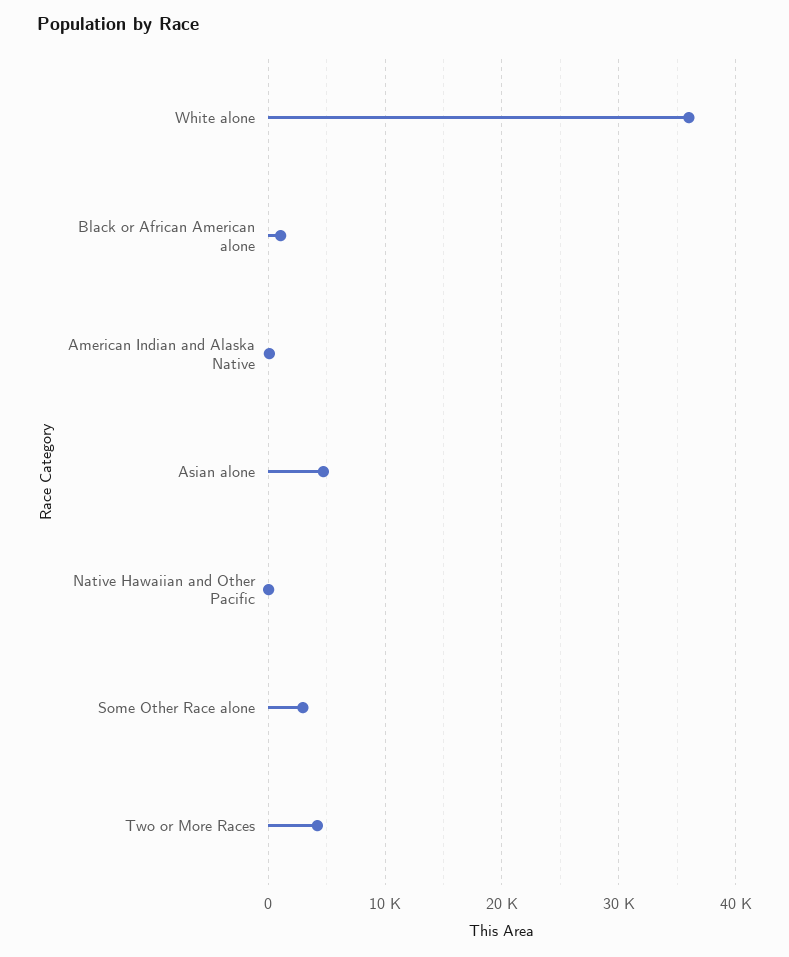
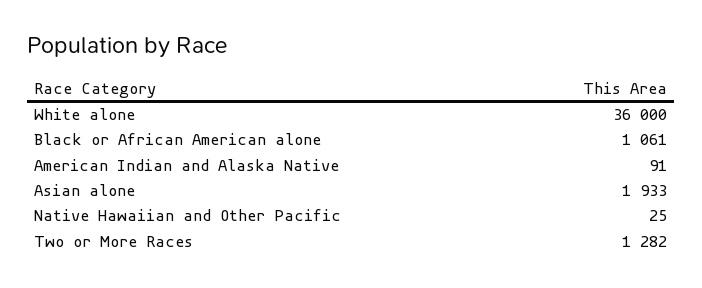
Asian alone: 5000 -> 1933
Some Other Race alone: 3000 -> none
Two or More Races: 4000 -> 1282

